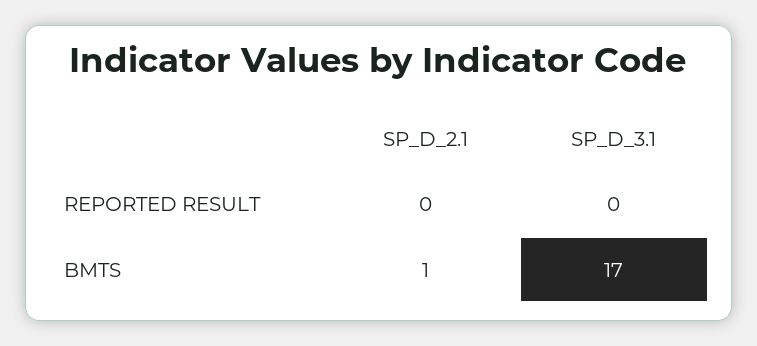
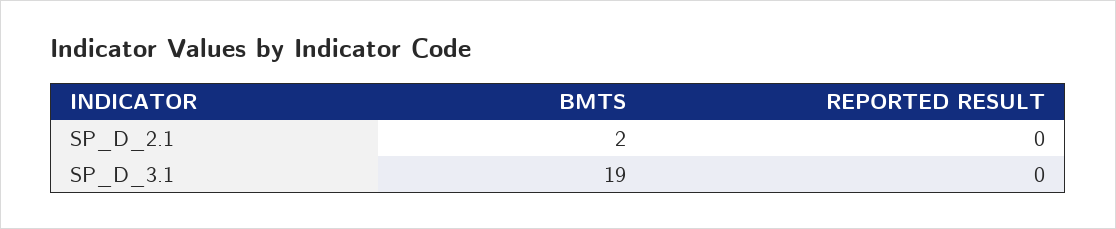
SP_D_2.1, BMTS: 1 -> 2
SP_D_3.1, BMTS: 17 -> 19

